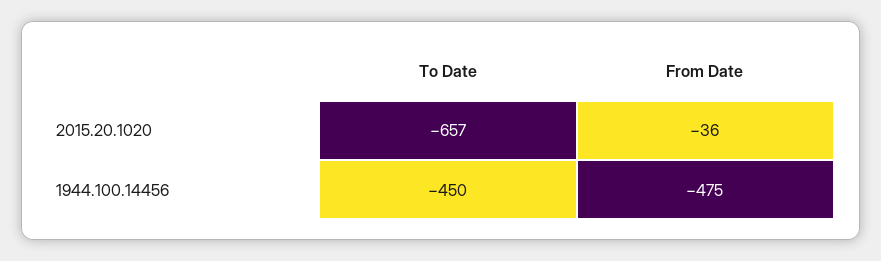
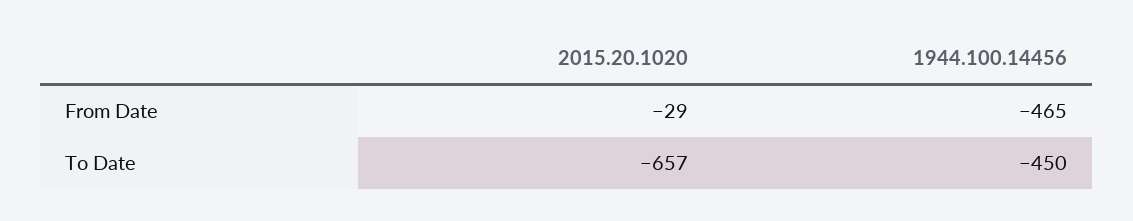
From Date, 2015.20.1020: -36 -> -29
From Date, 1944.100.14456: -475 -> -465

